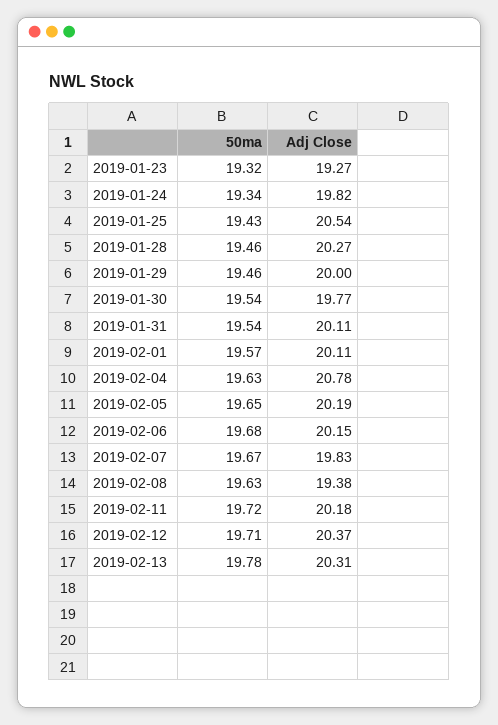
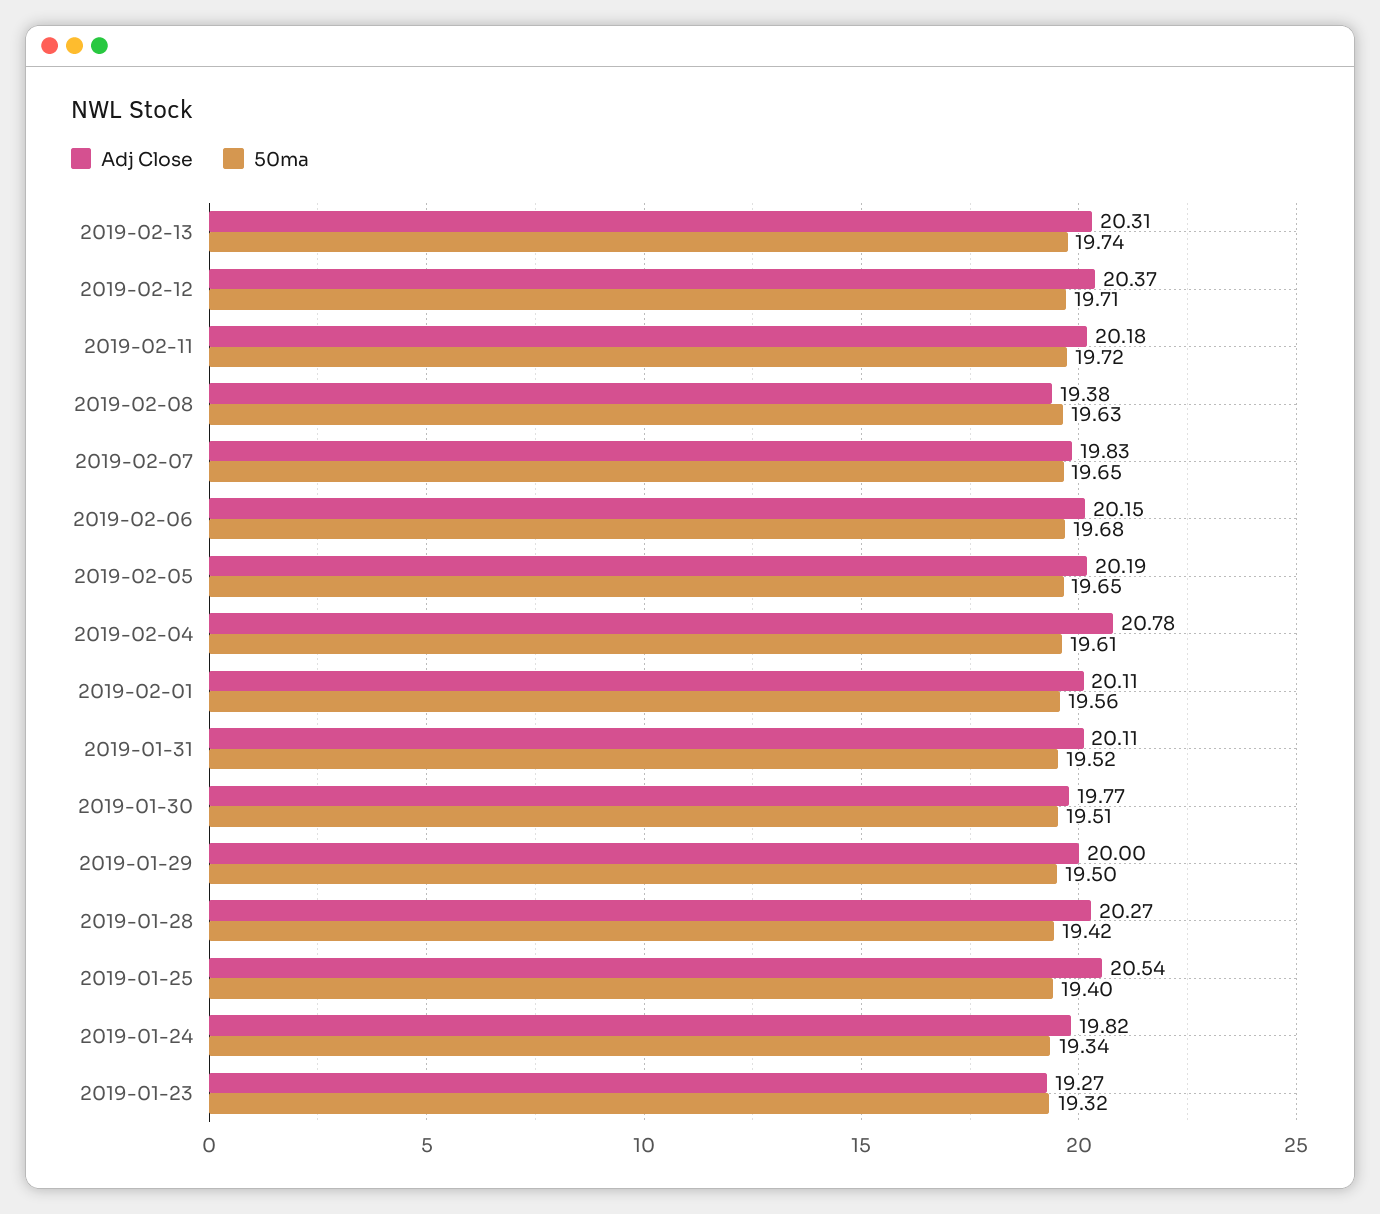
50ma, 2019-01-25: 19.43 -> 19.4
50ma, 2019-01-28: 19.46 -> 19.42
50ma, 2019-01-29: 19.46 -> 19.5
50ma, 2019-01-30: 19.54 -> 19.51
50ma, 2019-01-31: 19.54 -> 19.52
50ma, 2019-02-01: 19.57 -> 19.56
50ma, 2019-02-04: 19.63 -> 19.61
50ma, 2019-02-07: 19.67 -> 19.65
50ma, 2019-02-13: 19.78 -> 19.74

